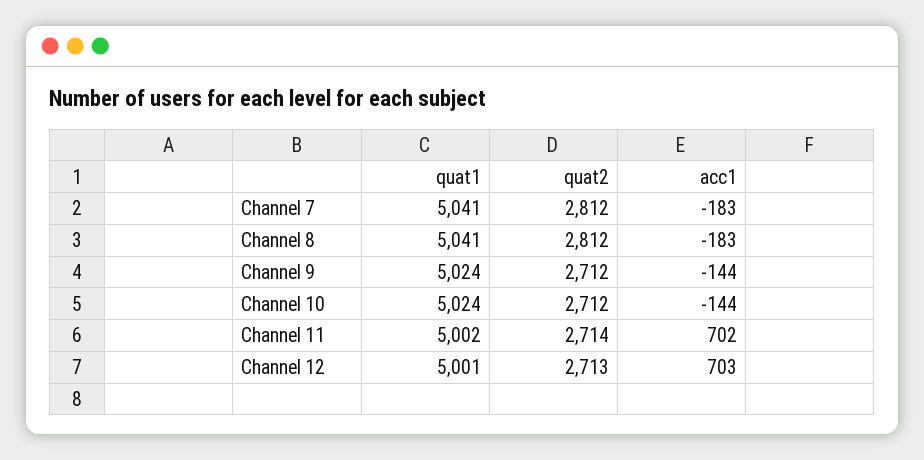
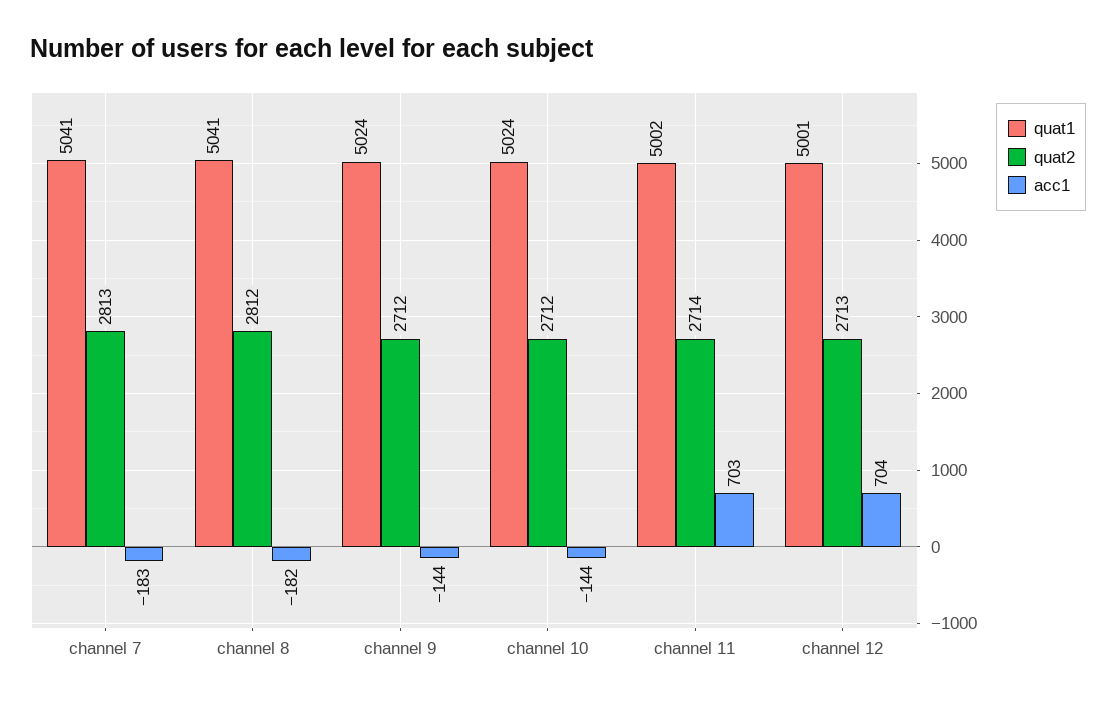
quat2, Channel 7: 2812 -> 2813
acc1, Channel 8: -183 -> -182
acc1, Channel 11: 702 -> 703
acc1, Channel 12: 703 -> 704

